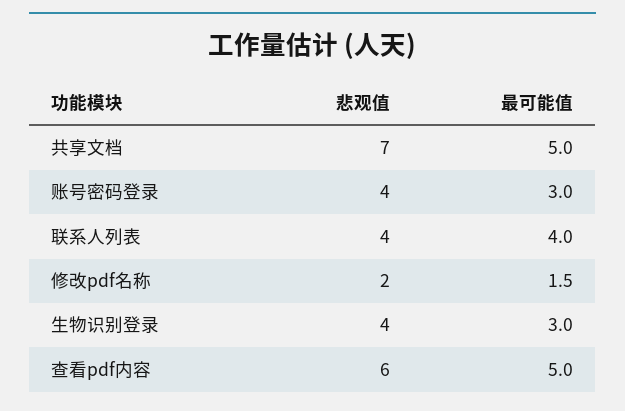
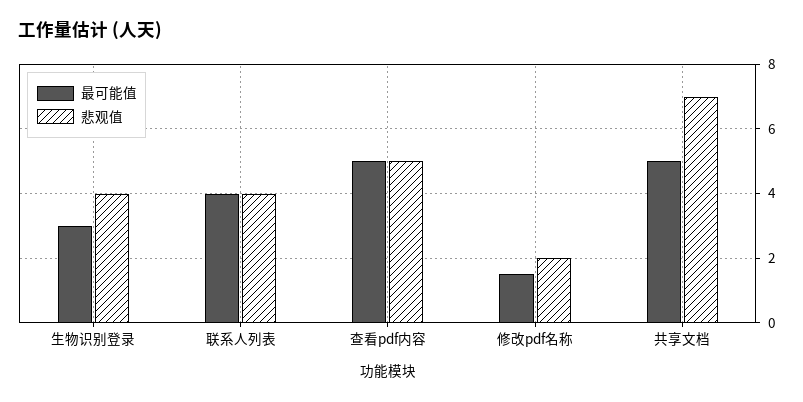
悲观值, 账号密码登录: 4 -> none
最可能值, 账号密码登录: 3 -> none
悲观值, 查看pdf内容: 6 -> 5

